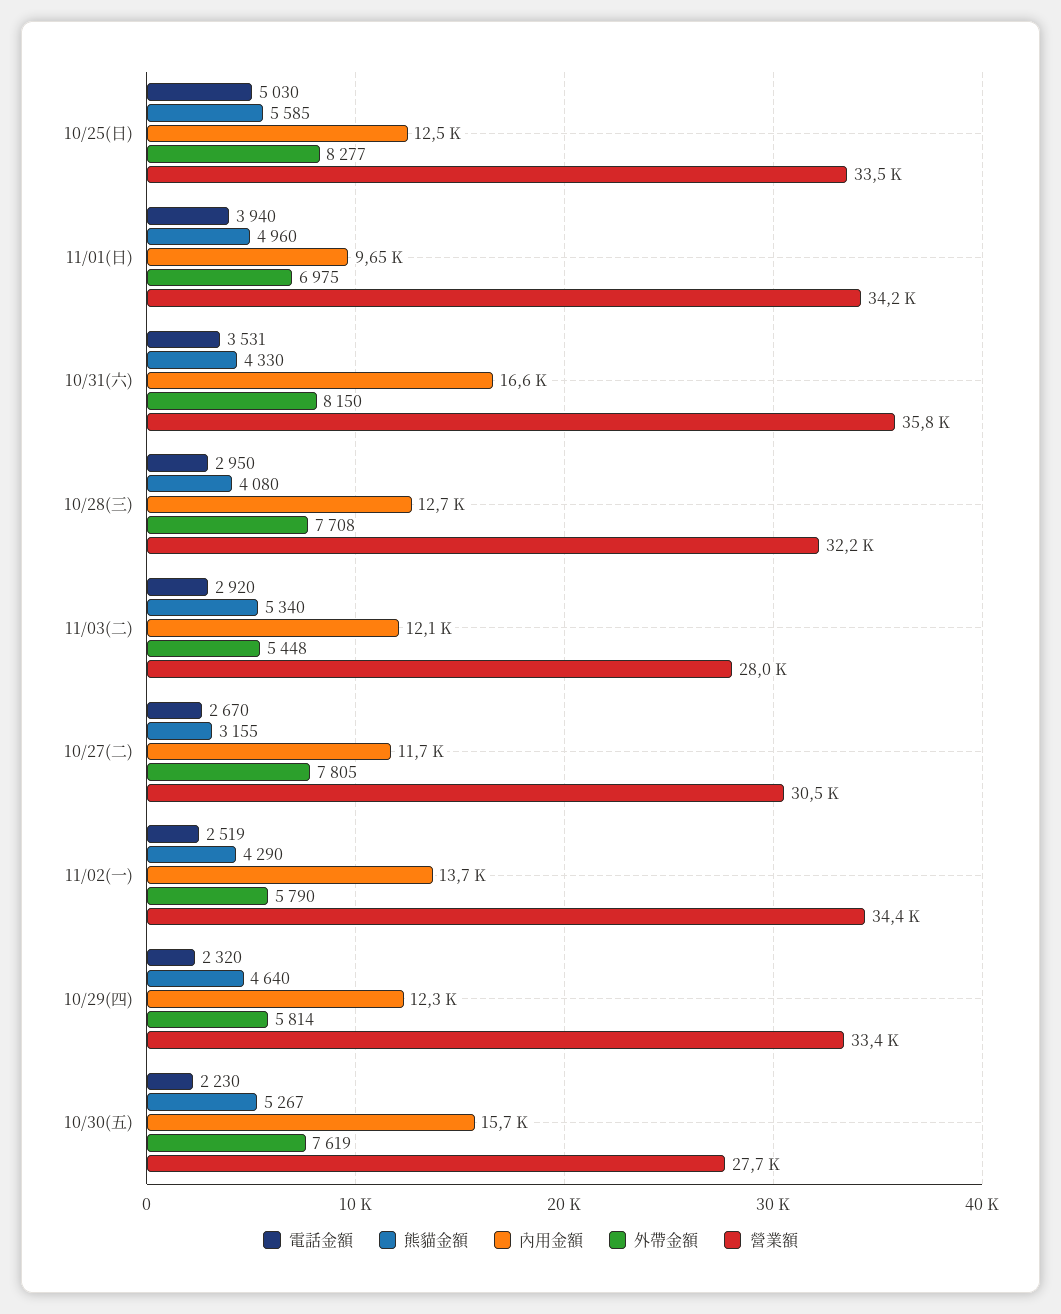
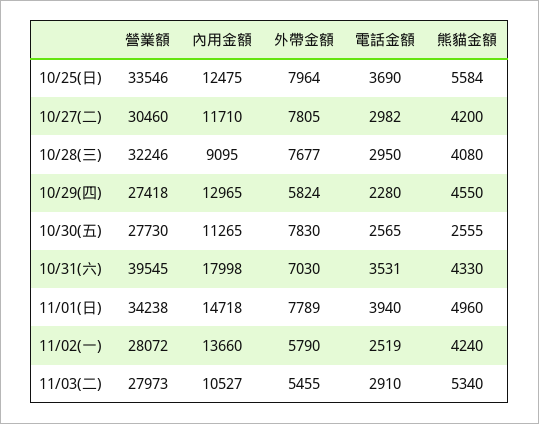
電話金額, 10/25(日): 5030 -> 3690
熊貓金額, 10/25(日): 5585 -> 5584
外帶金額, 10/25(日): 8277 -> 7964
內用金額, 11/01(日): 9650 -> 14718
外帶金額, 11/01(日): 6975 -> 7789
內用金額, 10/31(六): 16600 -> 17998
外帶金額, 10/31(六): 8150 -> 7030
營業額, 10/31(六): 35800 -> 39545
內用金額, 10/28(三): 12700 -> 9095
外帶金額, 10/28(三): 7708 -> 7677
電話金額, 11/03(二): 2920 -> 2910
內用金額, 11/03(二): 12100 -> 10527
外帶金額, 11/03(二): 5448 -> 5455
電話金額, 10/27(二): 2670 -> 2982
熊貓金額, 10/27(二): 3155 -> 4200
熊貓金額, 11/02(一): 4290 -> 4240
營業額, 11/02(一): 34400 -> 28072
電話金額, 10/29(四): 2320 -> 2280
熊貓金額, 10/29(四): 4640 -> 4550
內用金額, 10/29(四): 12300 -> 12965
外帶金額, 10/29(四): 5814 -> 5824
營業額, 10/29(四): 33400 -> 27418
電話金額, 10/30(五): 2230 -> 2565
熊貓金額, 10/30(五): 5267 -> 2555
內用金額, 10/30(五): 15700 -> 11265
外帶金額, 10/30(五): 7619 -> 7830

